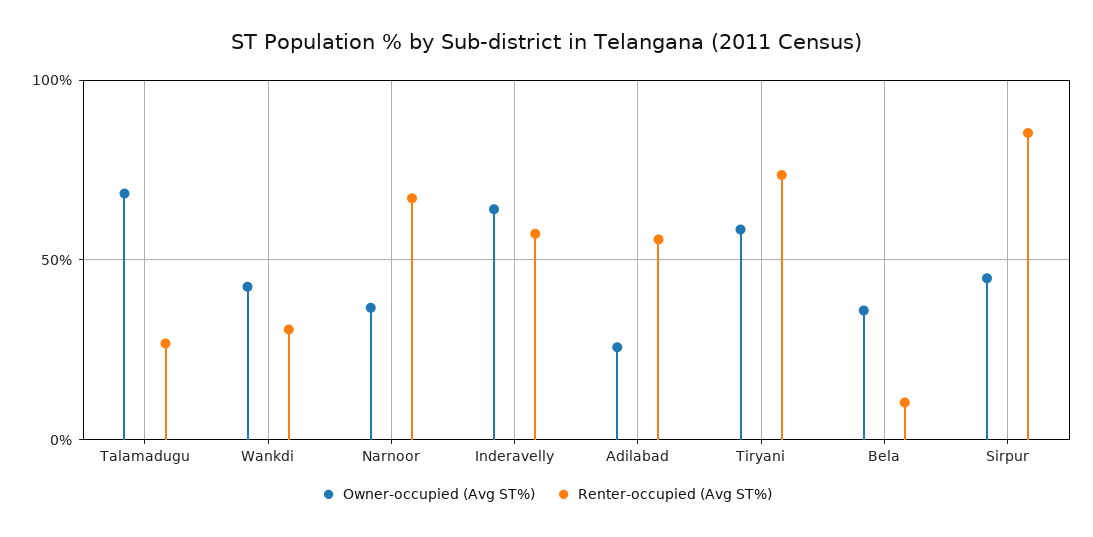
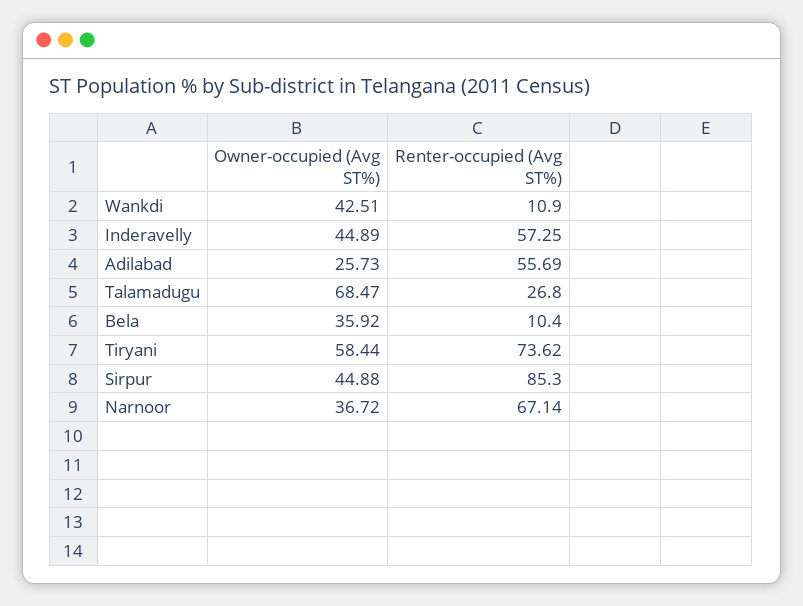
Renter-occupied (Avg ST%), Wankdi: 30 -> 10.9
Owner-occupied (Avg ST%), Inderavelly: 65 -> 44.89

